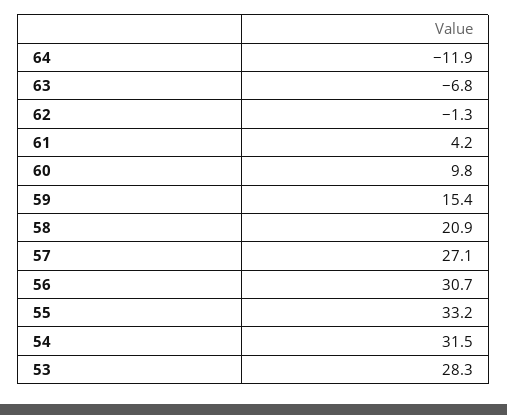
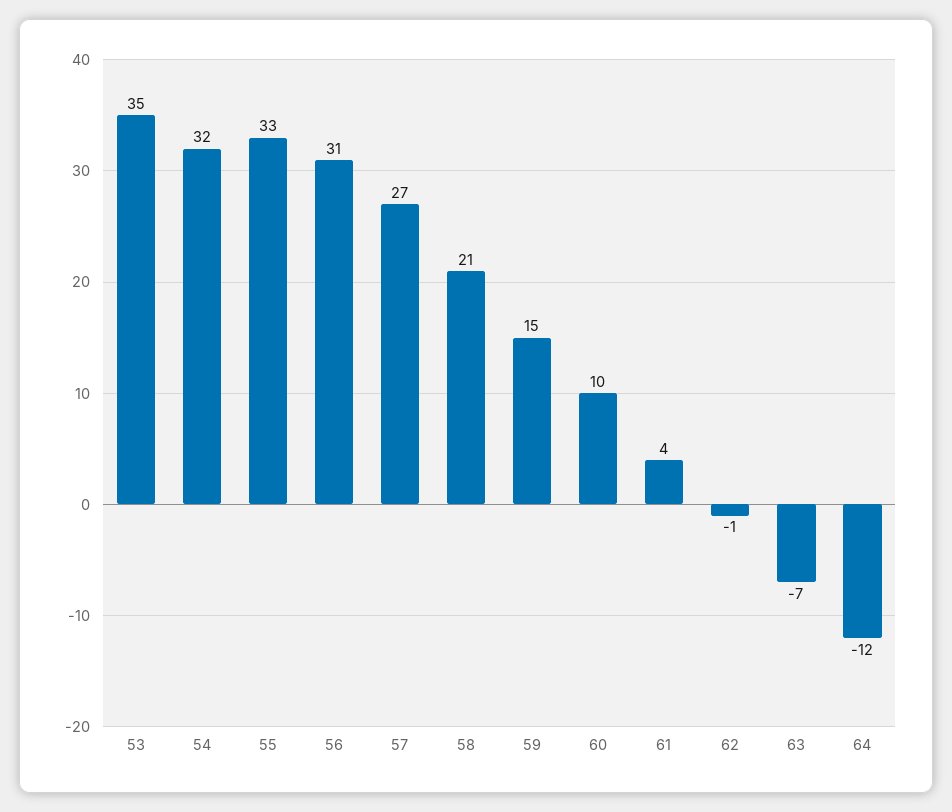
53: 28.3 -> 35

